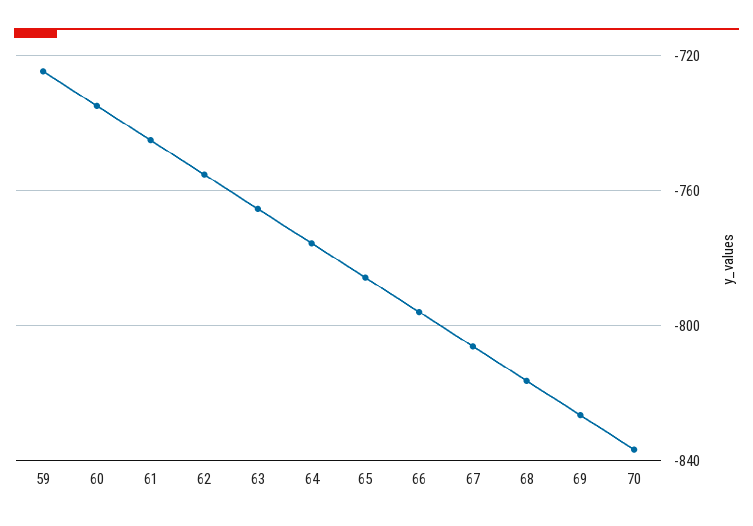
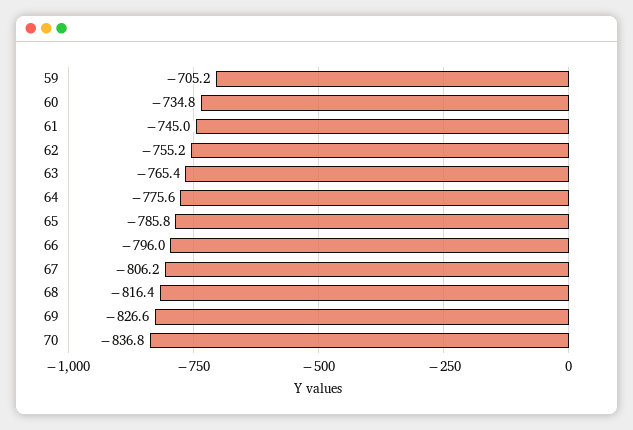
59: -725 -> -705.2

